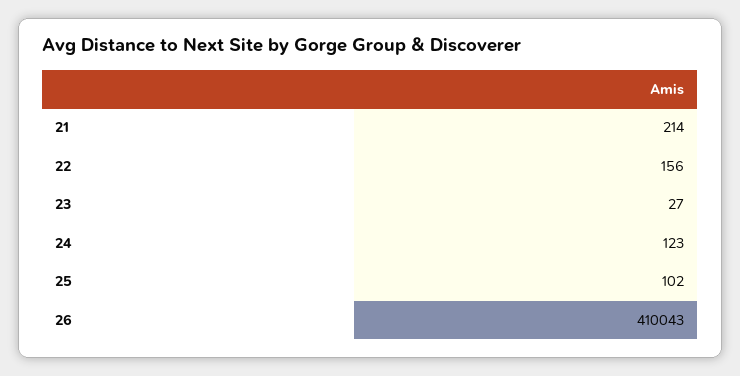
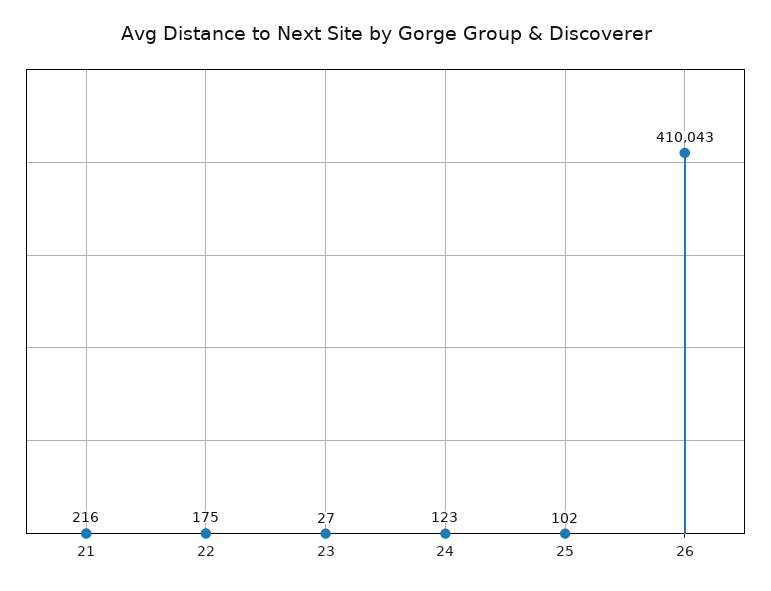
21: 214 -> 216
22: 156 -> 175

